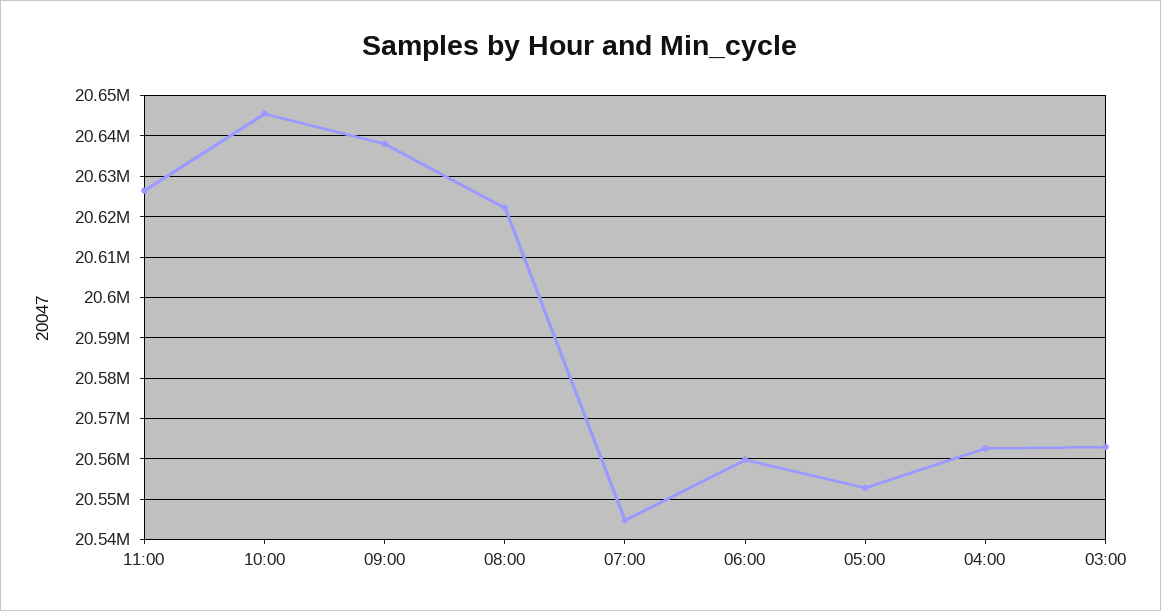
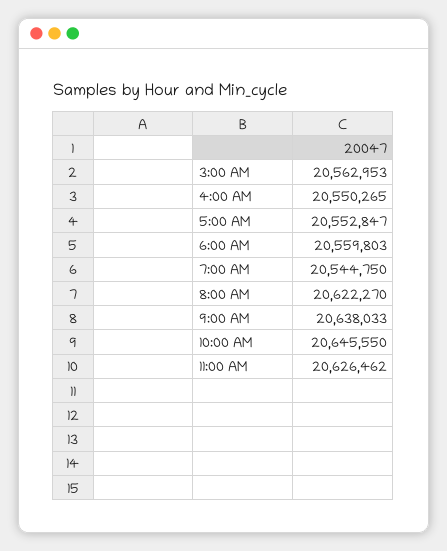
04:00: 20562000 -> 20550265

